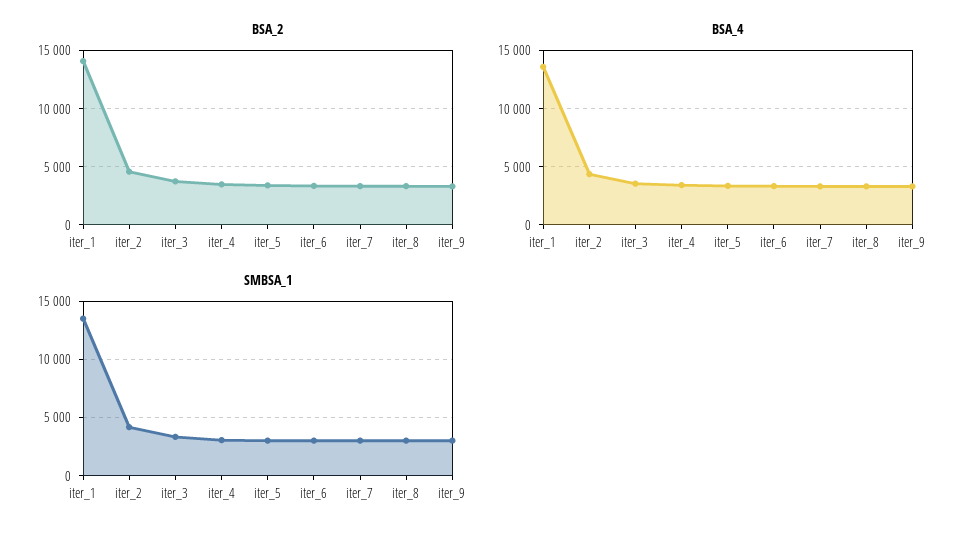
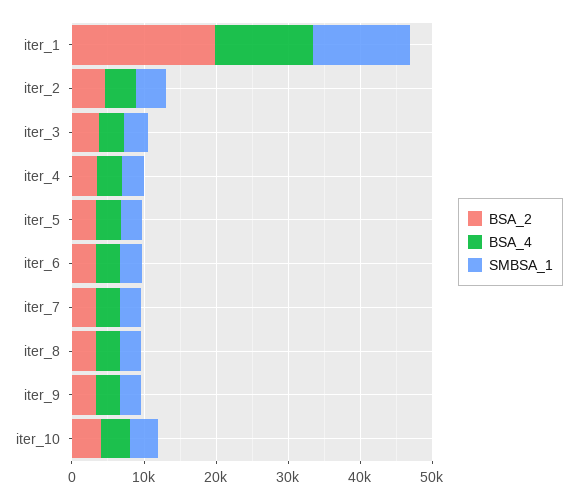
BSA_2, iter_1: 14000 -> 20000
BSA_2, iter_10: none -> 4000
BSA_4, iter_10: none -> 4000
SMBSA_1, iter_10: none -> 4000

